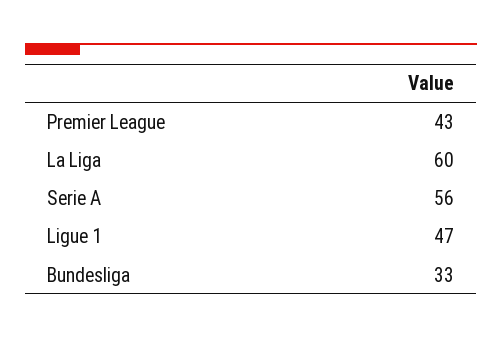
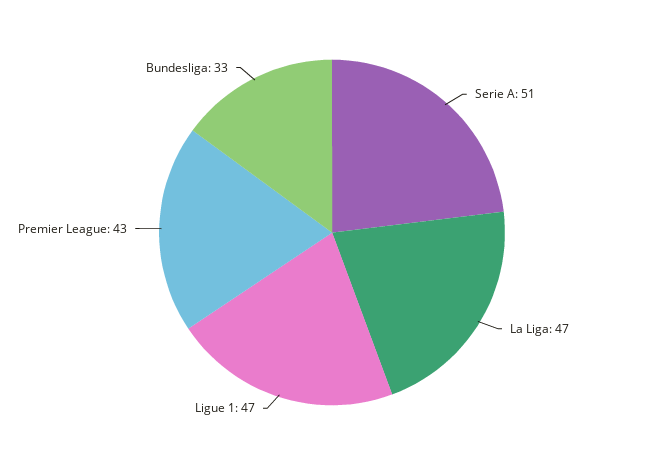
La Liga: 60 -> 47
Serie A: 56 -> 51

